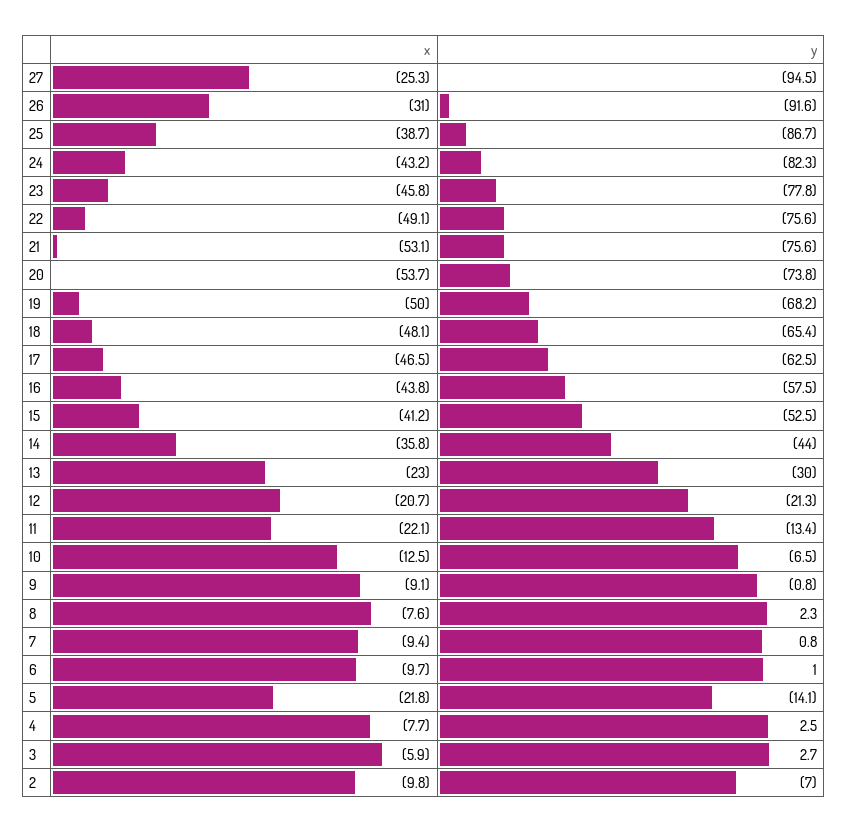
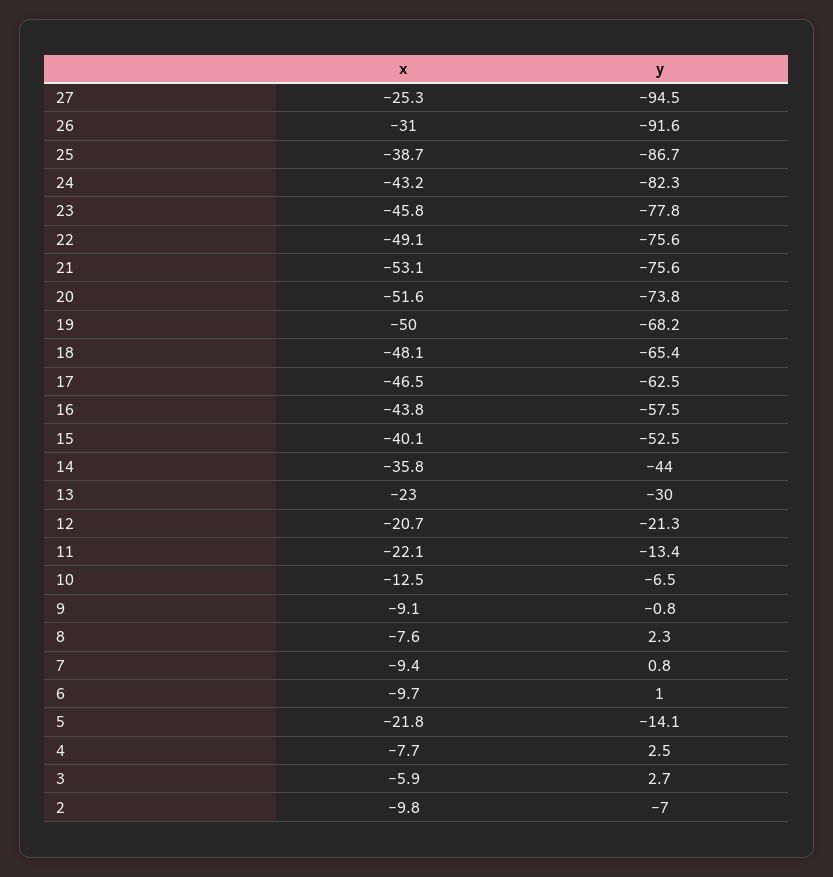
x, 20: -53.7 -> -51.6
x, 15: -41.2 -> -40.1

